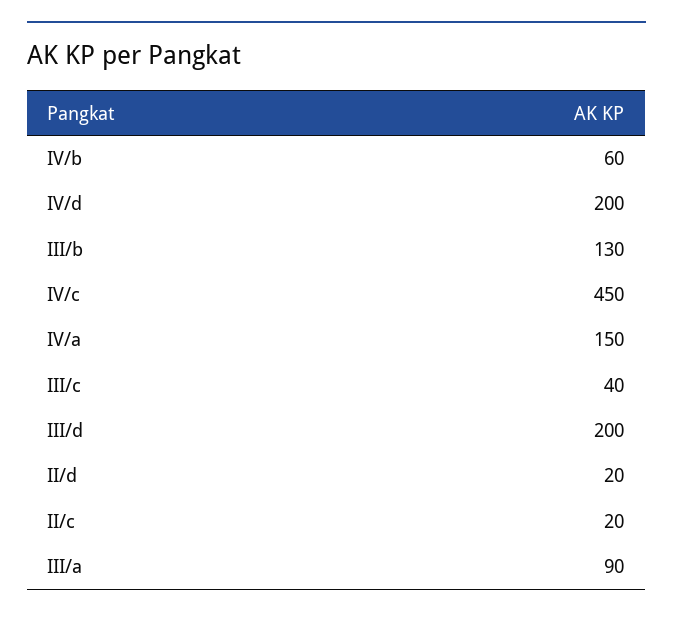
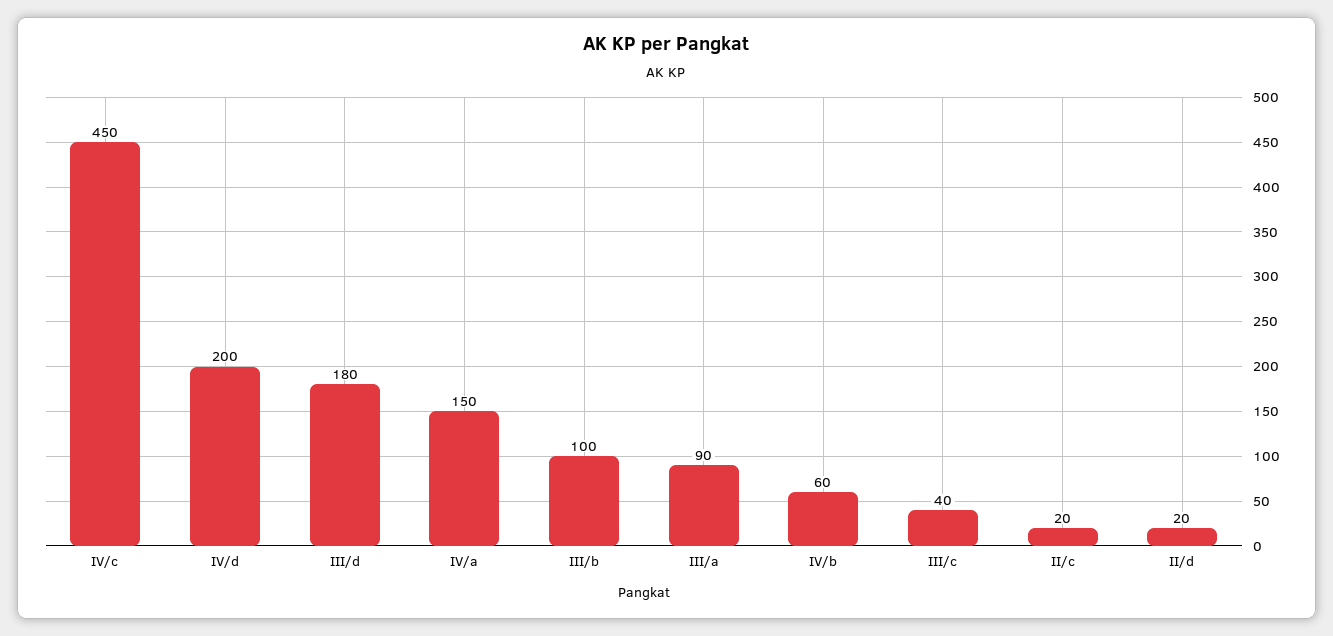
III/b: 130 -> 100
III/d: 200 -> 180

